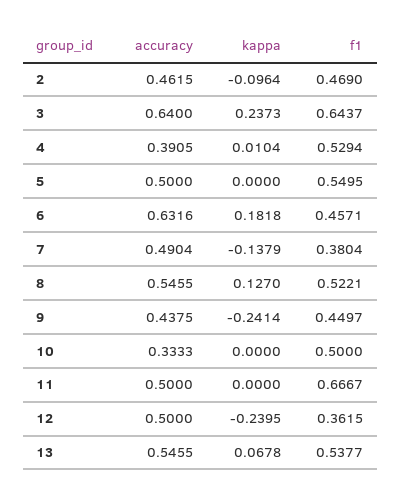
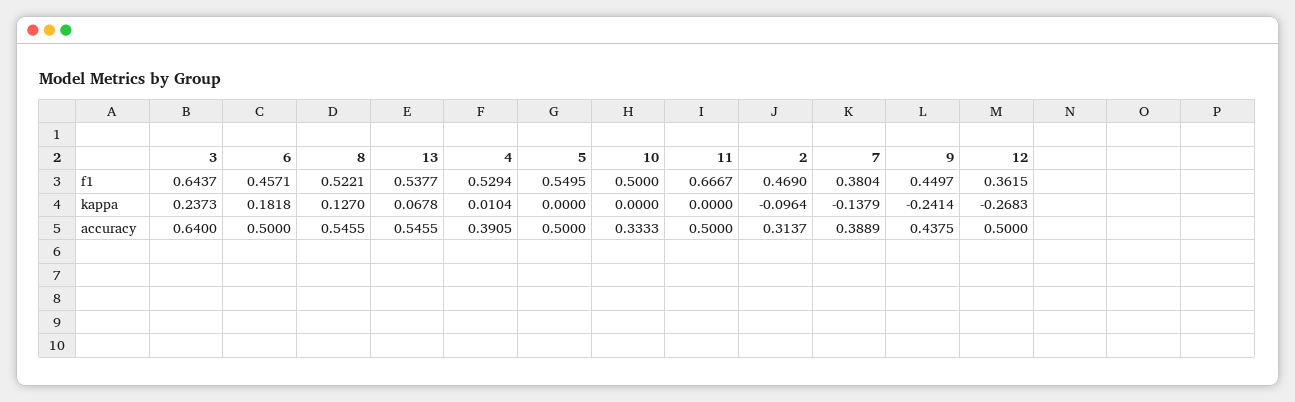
accuracy, 2: 0.4615 -> 0.3137
accuracy, 6: 0.6316 -> 0.5
accuracy, 7: 0.4904 -> 0.3889
kappa, 12: -0.2395 -> -0.2683

